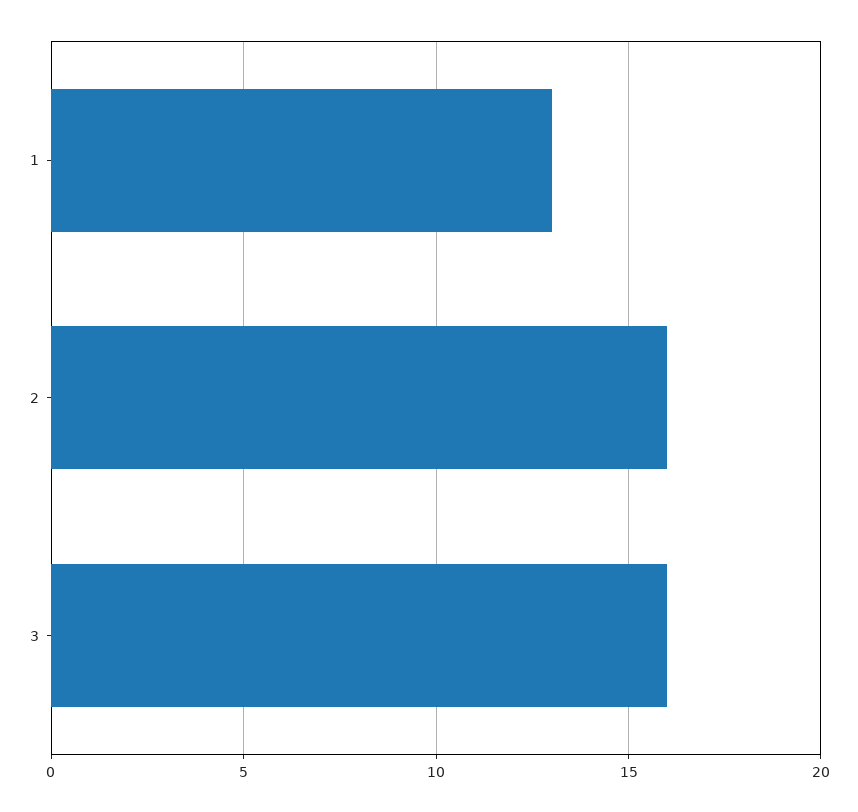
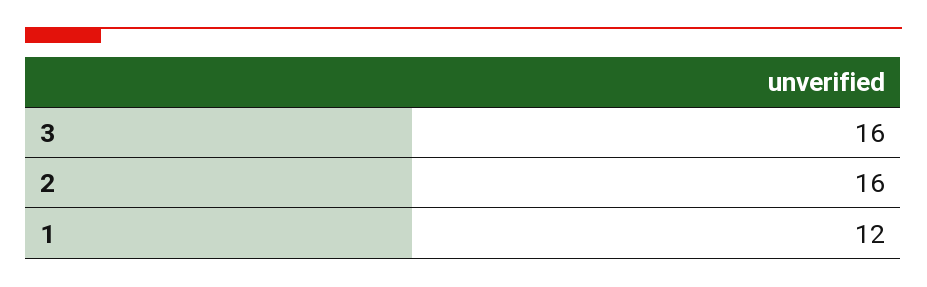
1: 13 -> 12

